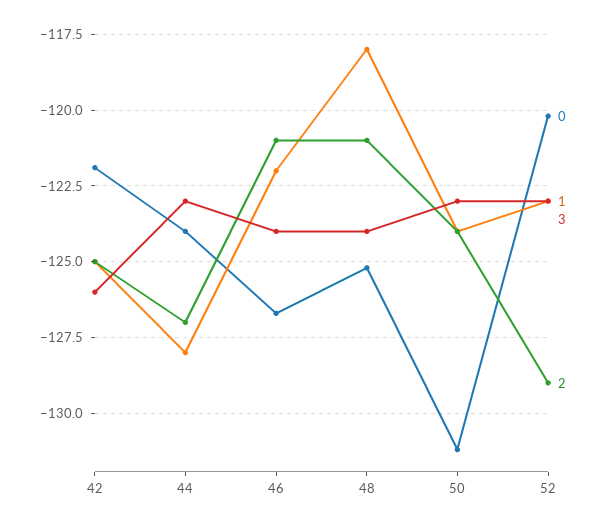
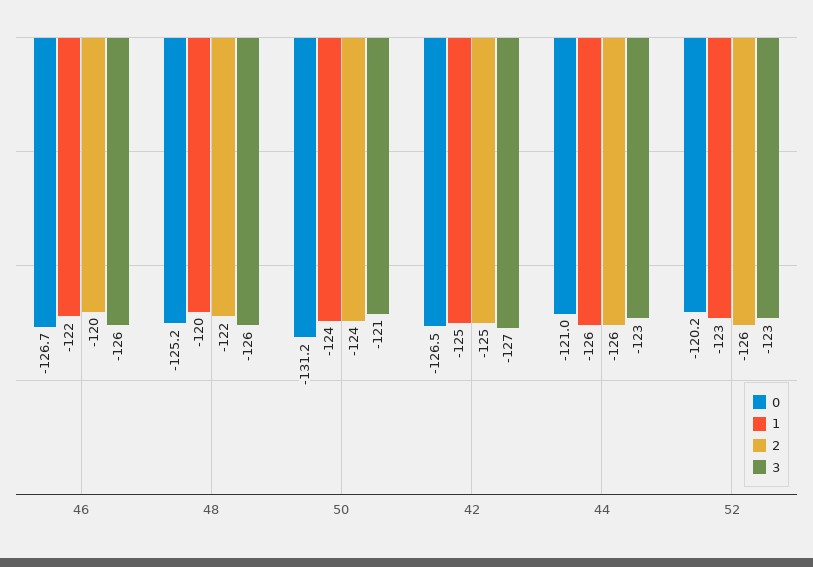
0, 42: -122 -> -126.5
3, 42: -126 -> -127
0, 44: -124 -> -121
1, 44: -128 -> -126
2, 44: -127 -> -126
3, 46: -124 -> -126
2, 46: -121 -> -120
1, 48: -118 -> -120
3, 48: -124 -> -126
2, 48: -121 -> -122
3, 50: -123 -> -121
2, 52: -129 -> -126

